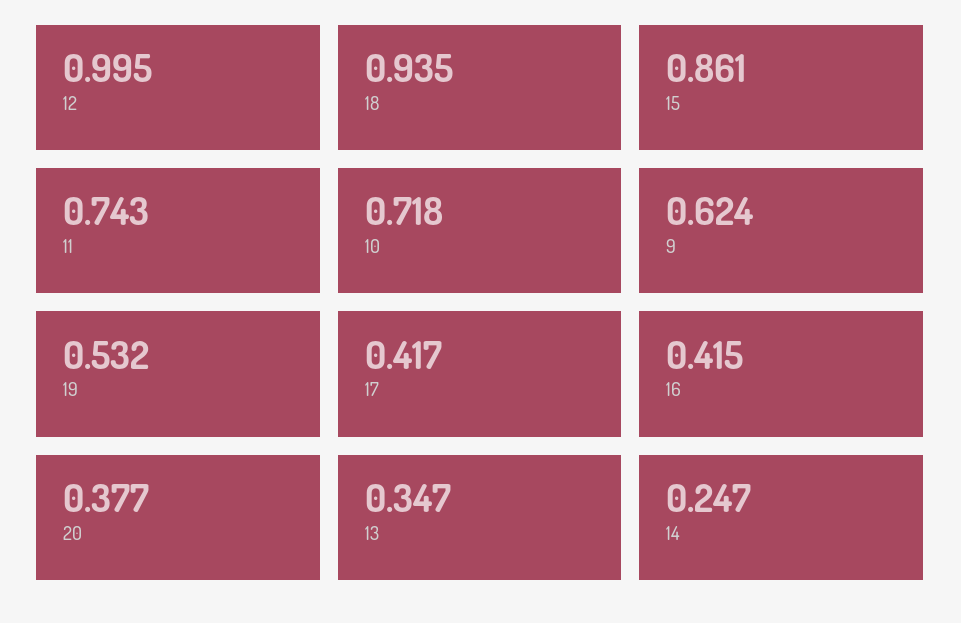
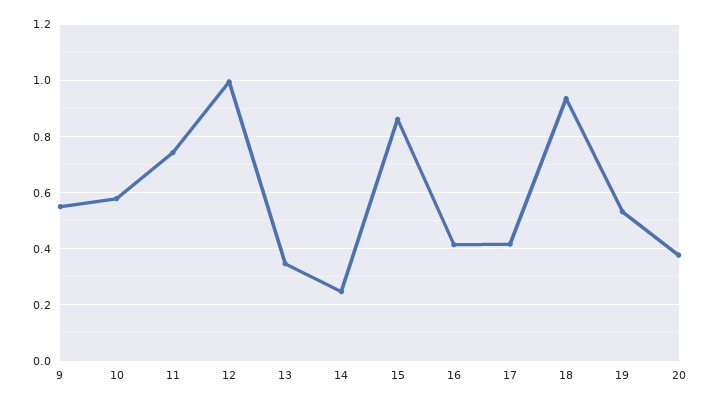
10: 0.718 -> 0.575
9: 0.624 -> 0.55

